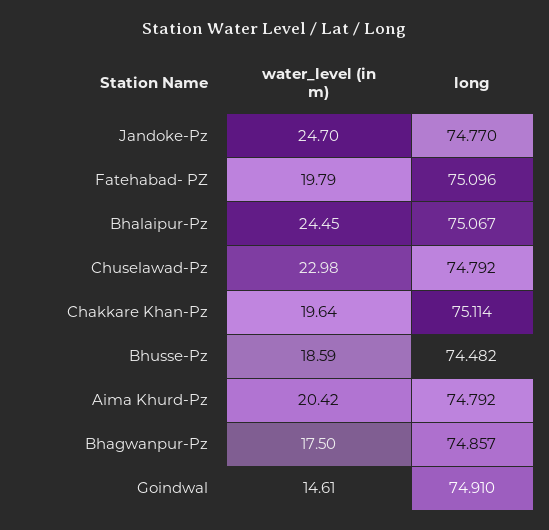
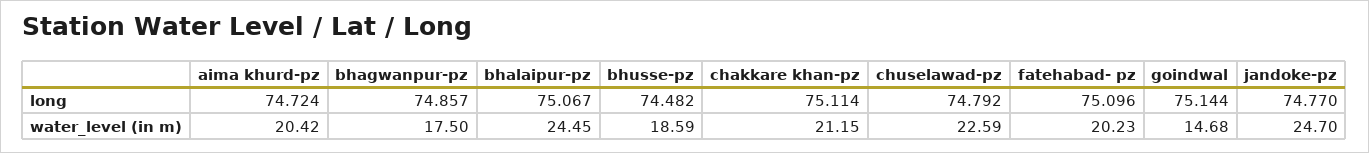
water_level (in m), Fatehabad- PZ: 19.79 -> 20.23
water_level (in m), Chuselawad-Pz: 22.98 -> 22.59
water_level (in m), Chakkare Khan-Pz: 19.64 -> 21.15
long, Aima Khurd-Pz: 74.792 -> 74.724
water_level (in m), Goindwal: 14.61 -> 14.68
long, Goindwal: 74.91 -> 75.144

